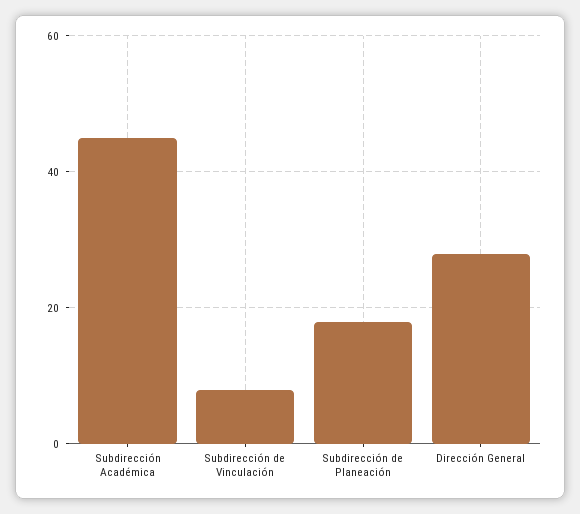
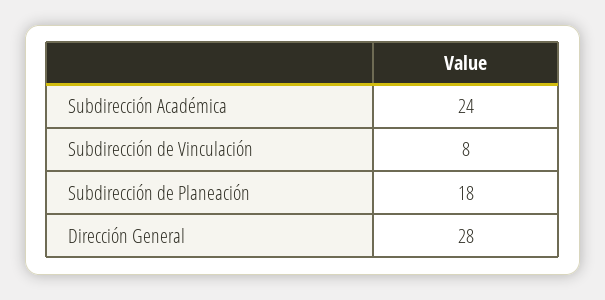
Subdirección Académica: 45 -> 24

